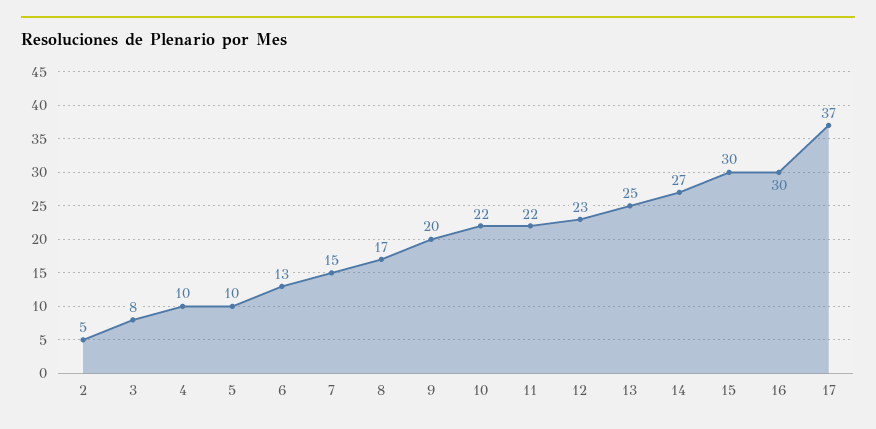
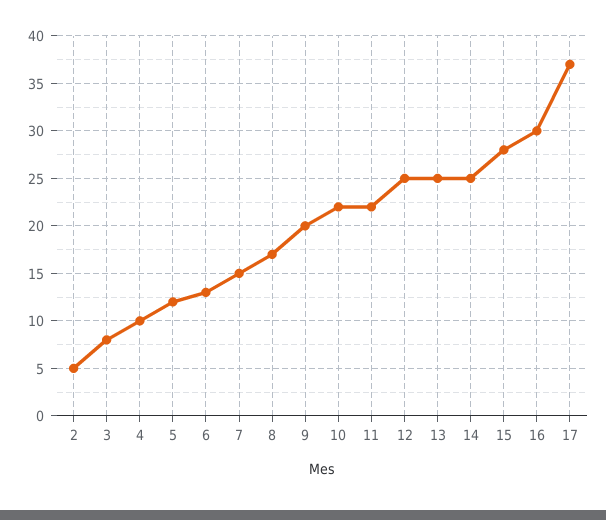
5: 10 -> 12
12: 23 -> 25
14: 27 -> 25
15: 30 -> 28

